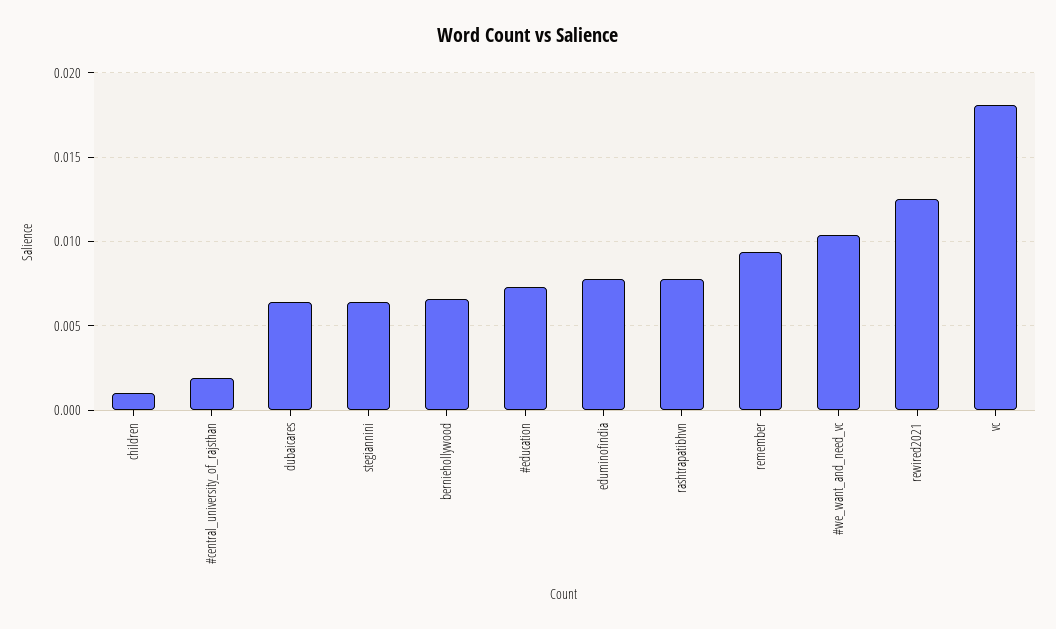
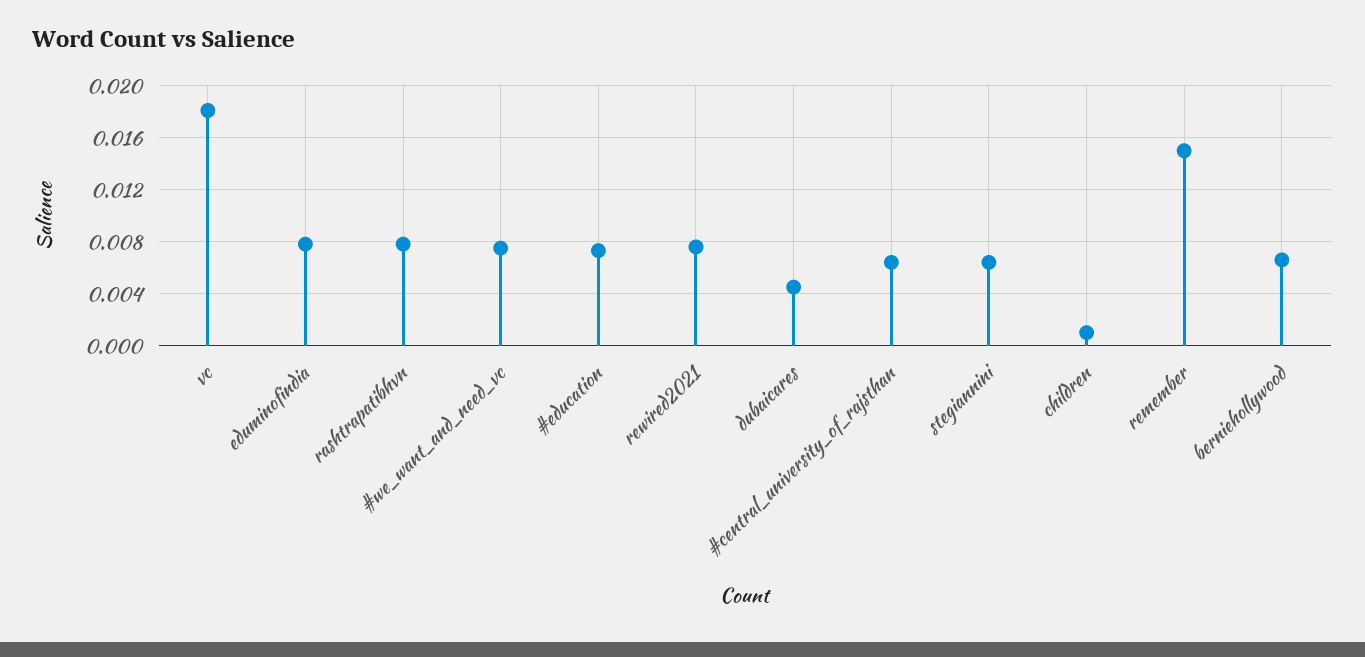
#central_university_of_rajsthan: 0.002 -> 0.0065
dubaicares: 0.0065 -> 0.0045
remember: 0.0095 -> 0.015
#we_want_and_need_vc: 0.0105 -> 0.0075
rewired2021: 0.0125 -> 0.0075

